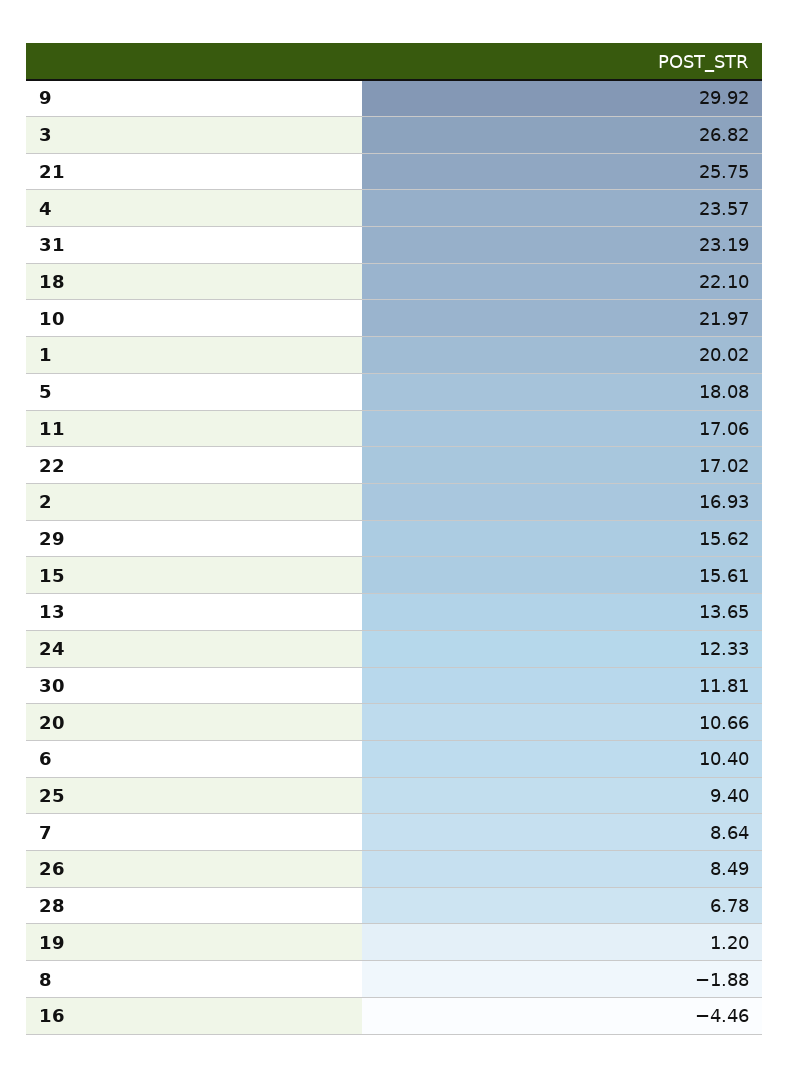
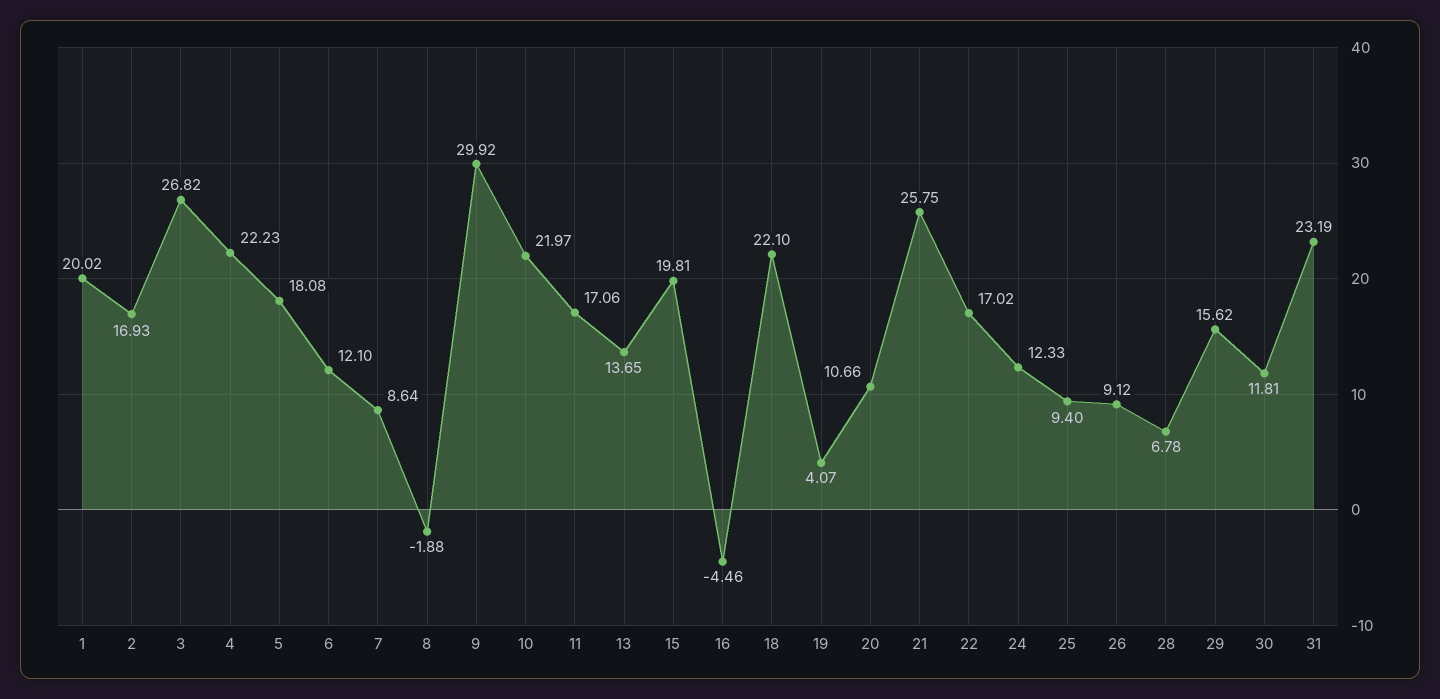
4: 23.57 -> 22.23
15: 15.61 -> 19.81
6: 10.4 -> 12.1
26: 8.49 -> 9.12
19: 1.2 -> 4.07

